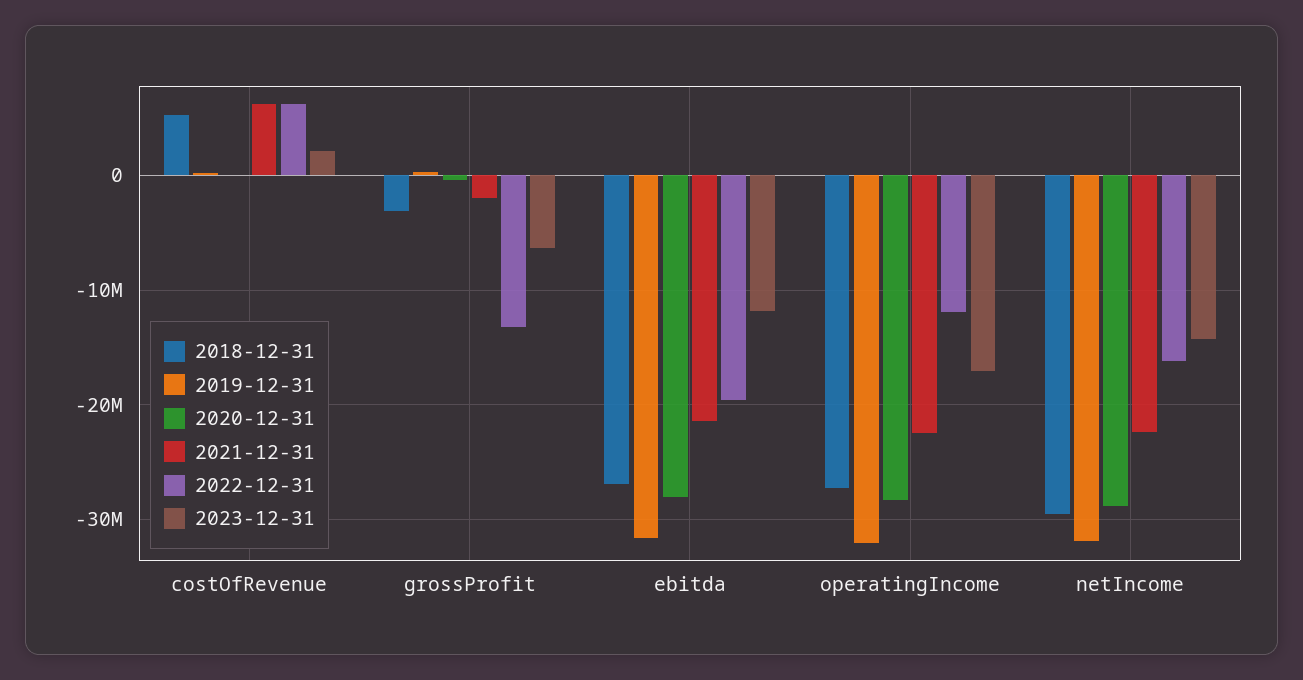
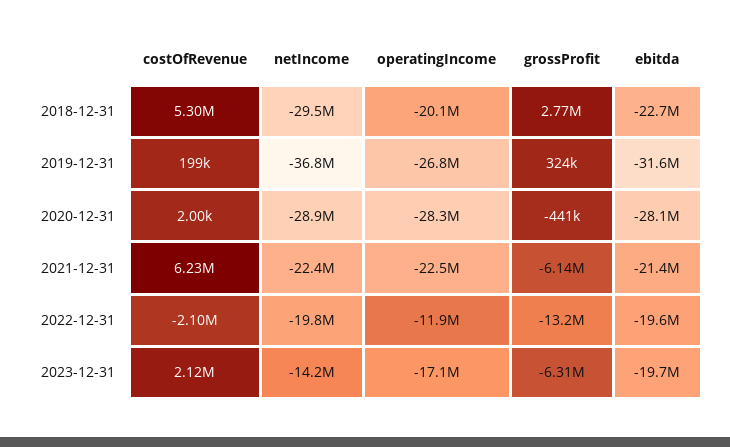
2022-12-31, costOfRevenue: 6000000 -> -2100000
2018-12-31, grossProfit: -3000000 -> 2770000
2021-12-31, grossProfit: -2000000 -> -6140000
2018-12-31, ebitda: -27000000 -> -22700000
2023-12-31, ebitda: -12000000 -> -19700000
2018-12-31, operatingIncome: -27000000 -> -20100000
2019-12-31, operatingIncome: -32000000 -> -26800000
2019-12-31, netIncome: -32000000 -> -36800000
2022-12-31, netIncome: -16000000 -> -19800000

